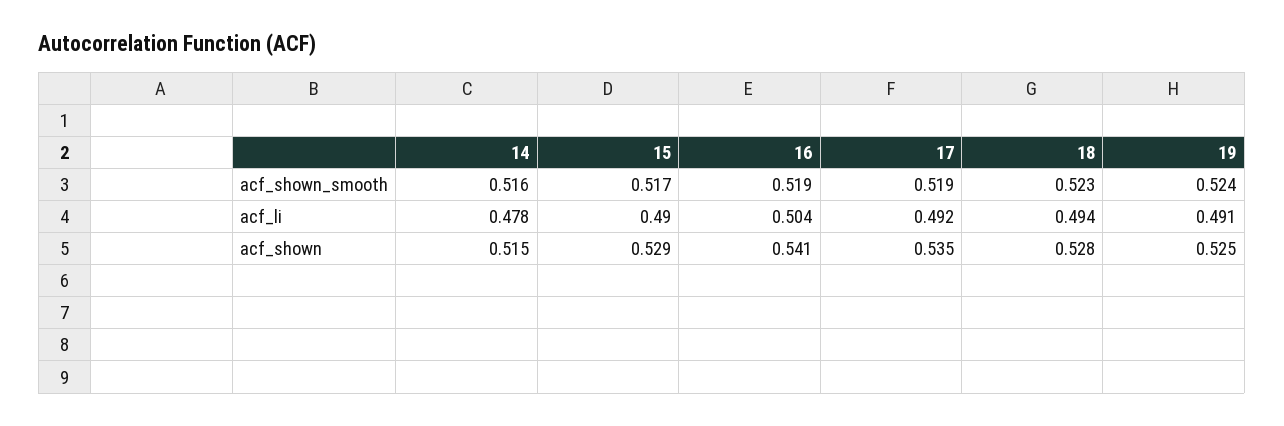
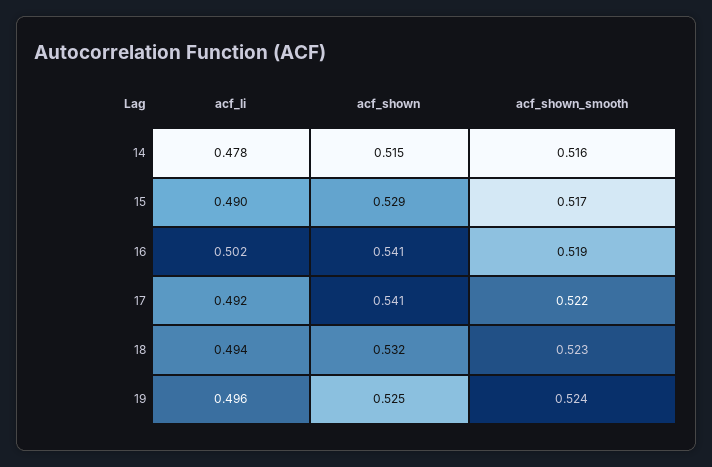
17, acf_shown_smooth: 0.519 -> 0.522
16, acf_li: 0.504 -> 0.502
19, acf_li: 0.491 -> 0.496
17, acf_shown: 0.535 -> 0.541
18, acf_shown: 0.528 -> 0.532

